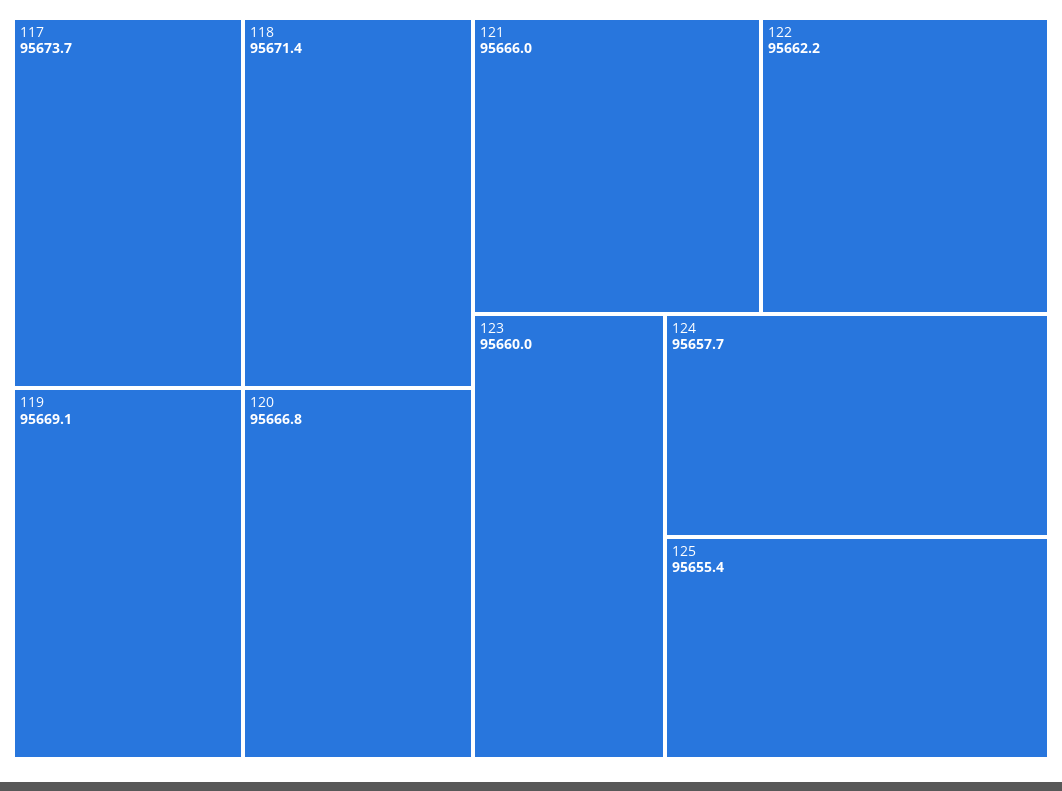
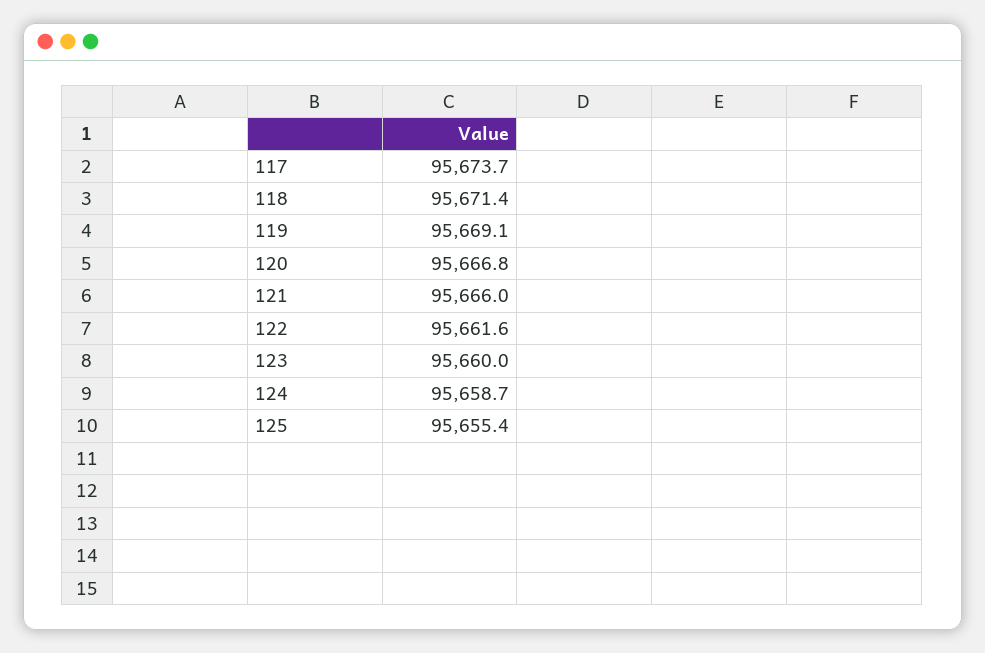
122: 95662.2 -> 95661.6
124: 95657.7 -> 95658.7

